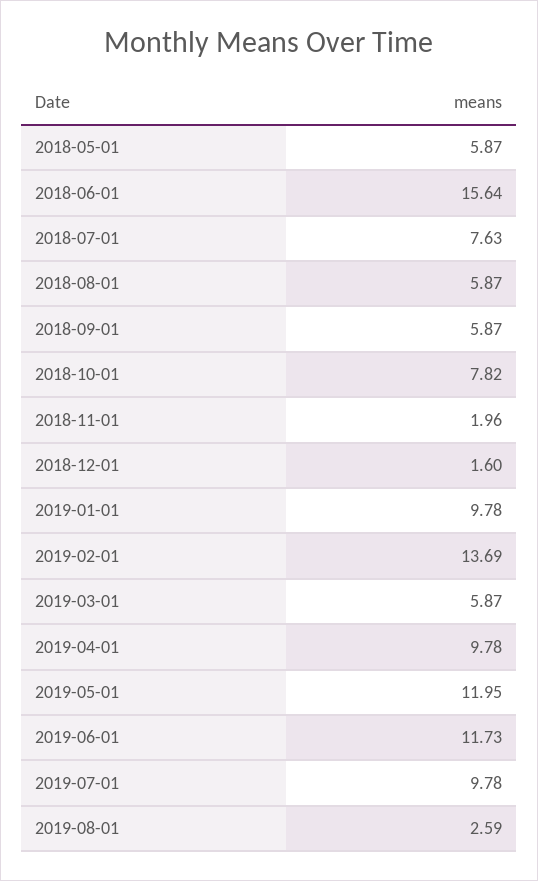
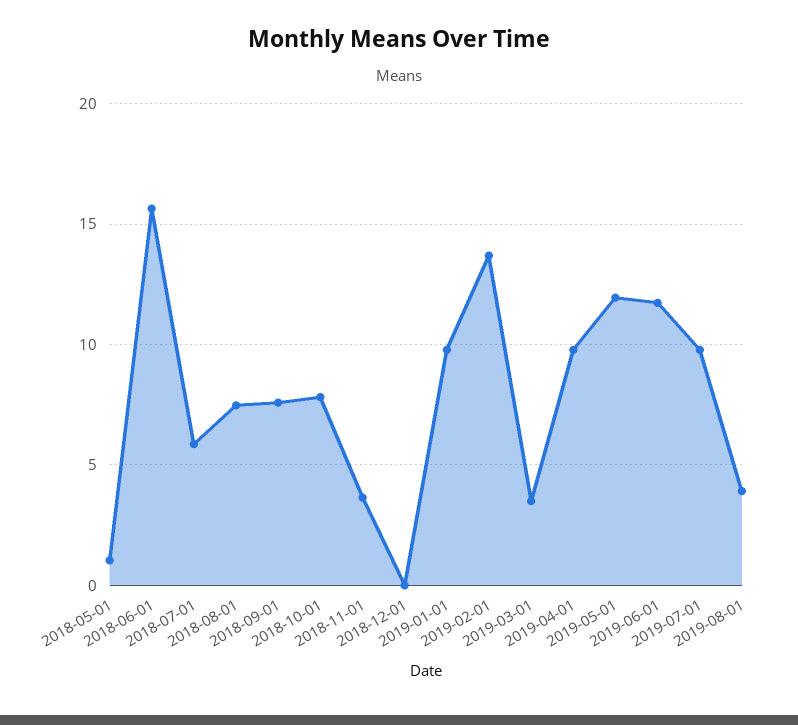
2018-05-01: 5.87 -> 1
2018-07-01: 7.63 -> 6
2018-08-01: 5.87 -> 7.5
2018-09-01: 5.87 -> 7.5
2018-11-01: 1.96 -> 3.5
2018-12-01: 1.6 -> 0
2019-03-01: 5.87 -> 3.5
2019-08-01: 2.59 -> 4

